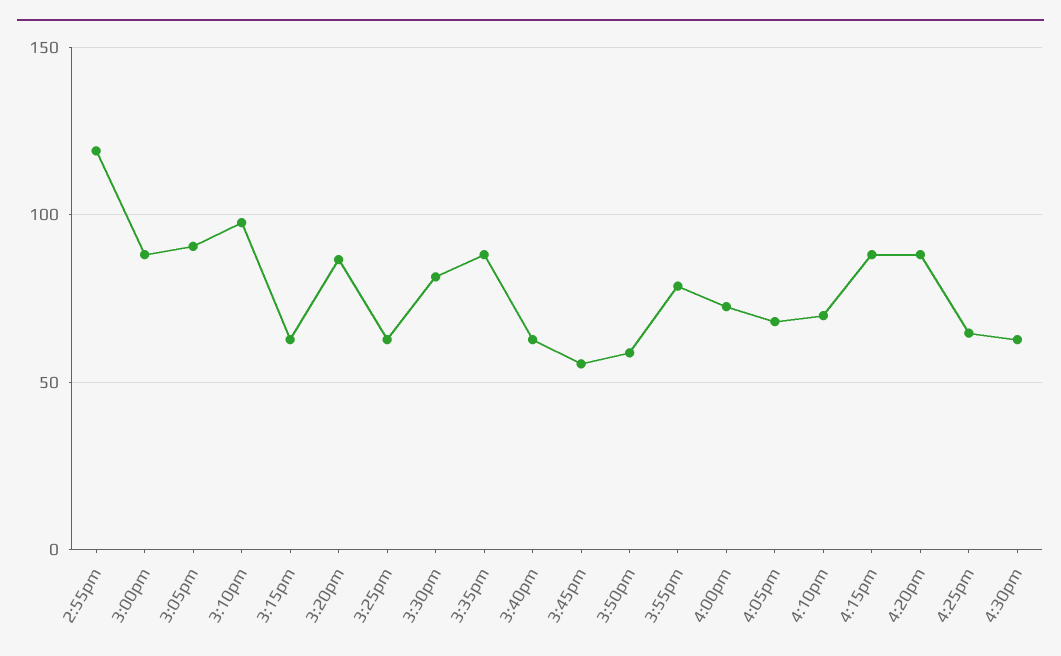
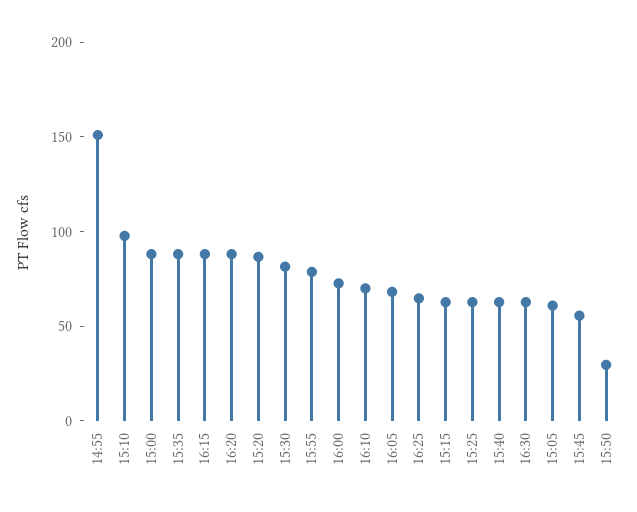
2:55pm: 120 -> 150
3:05pm: 90 -> 60
3:50pm: 60 -> 30

